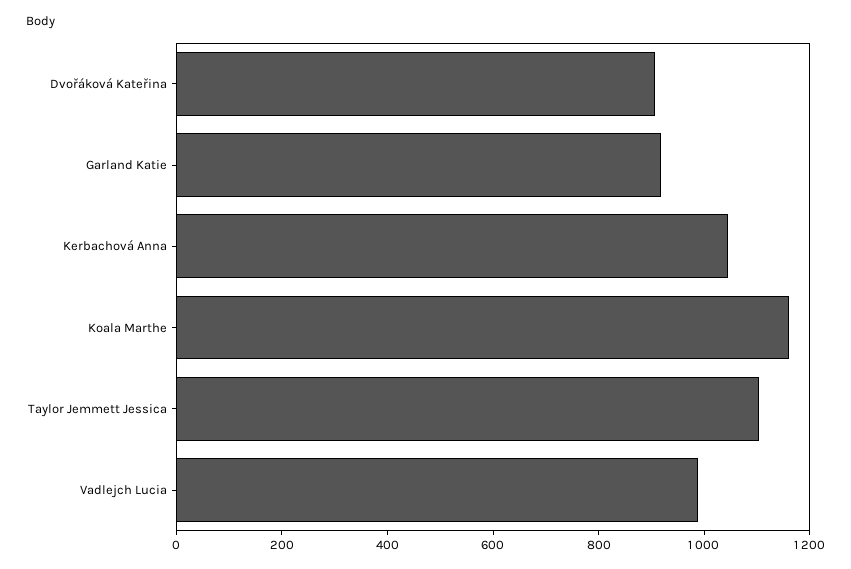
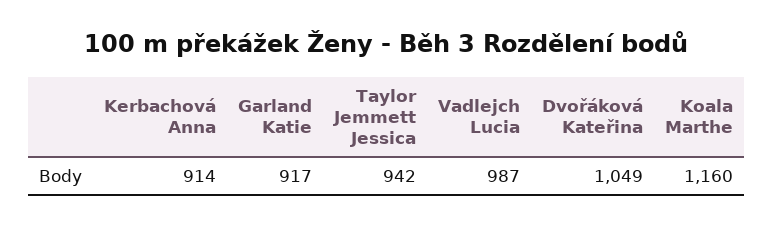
Dvořáková Kateřina: 900 -> 1049
Kerbachová Anna: 1050 -> 914
Taylor Jemmett Jessica: 1100 -> 942

